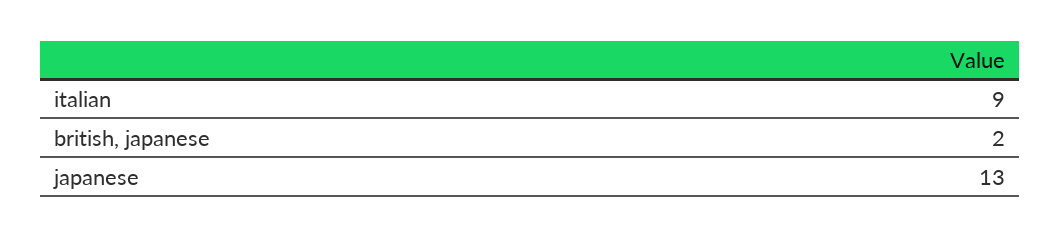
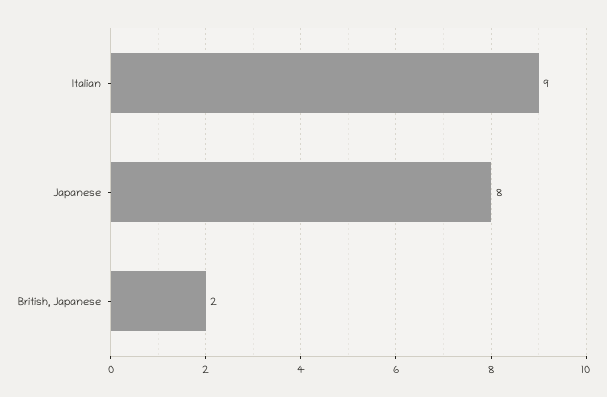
japanese: 13 -> 8

